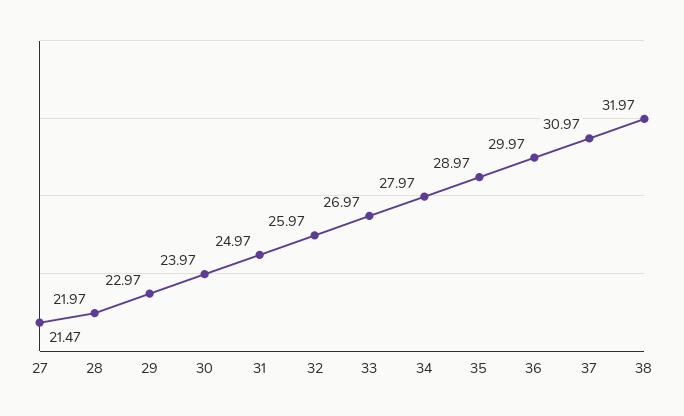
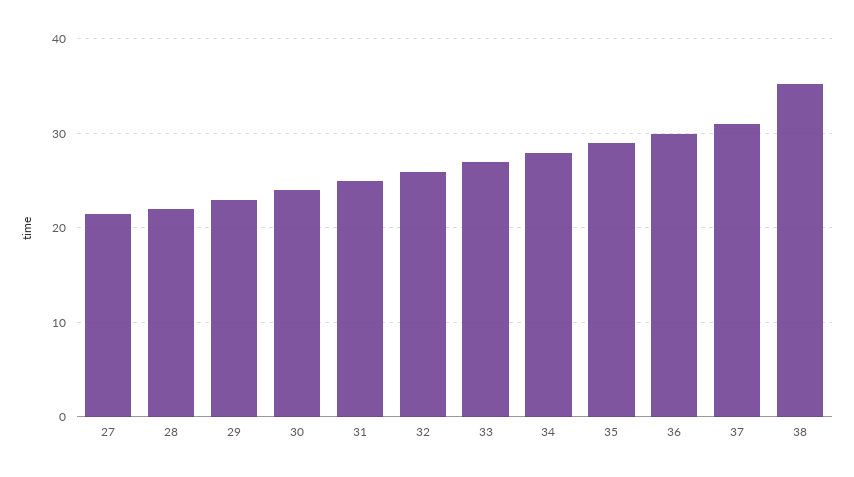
38: 31.97 -> 35

